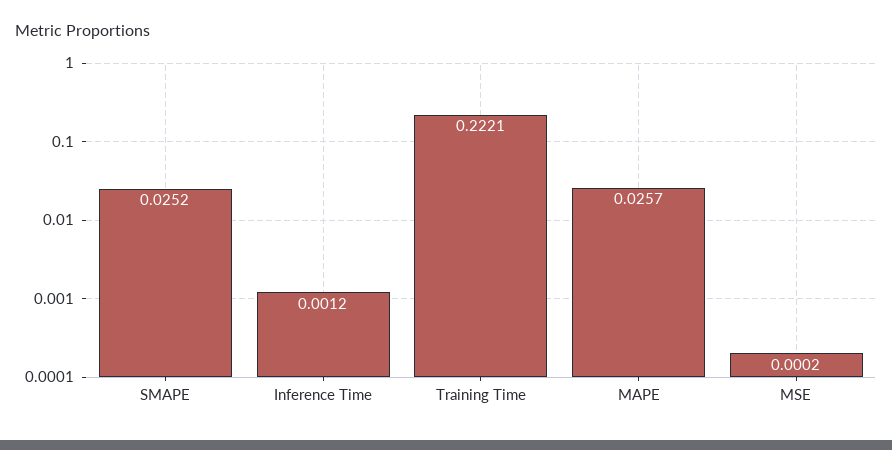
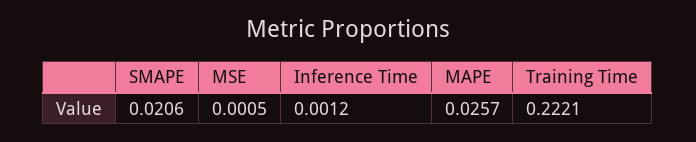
SMAPE: 0.0252 -> 0.0206
MSE: 0.0002 -> 0.0005

